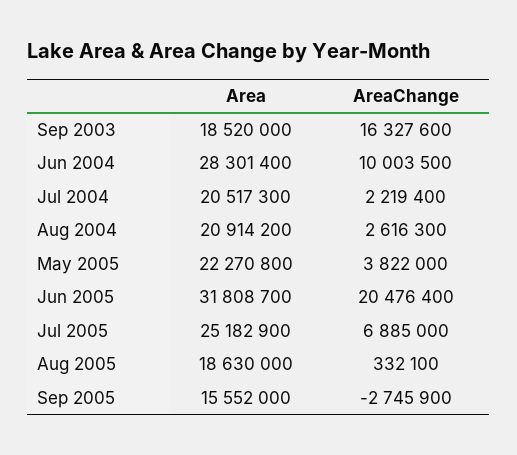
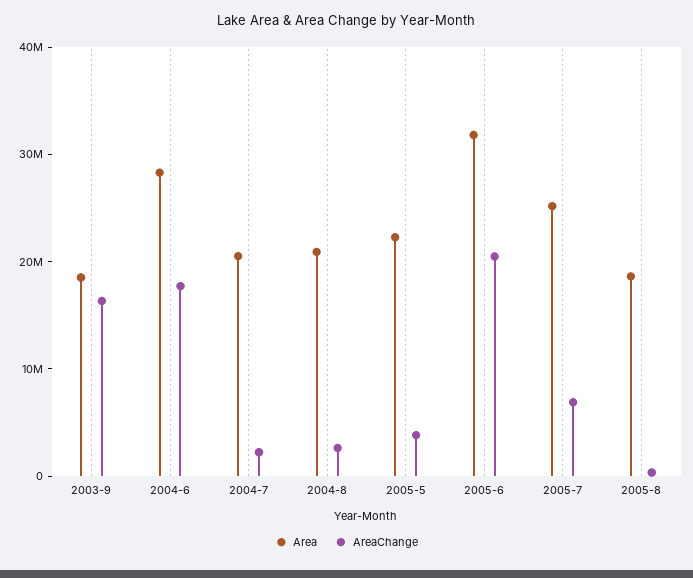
AreaChange, Jun 2004: 10003500 -> 18000000
Area, Sep 2005: 15552000 -> none
AreaChange, Sep 2005: -2745900 -> none

